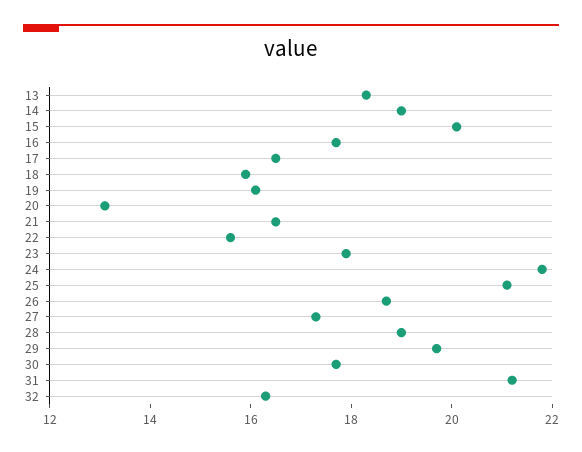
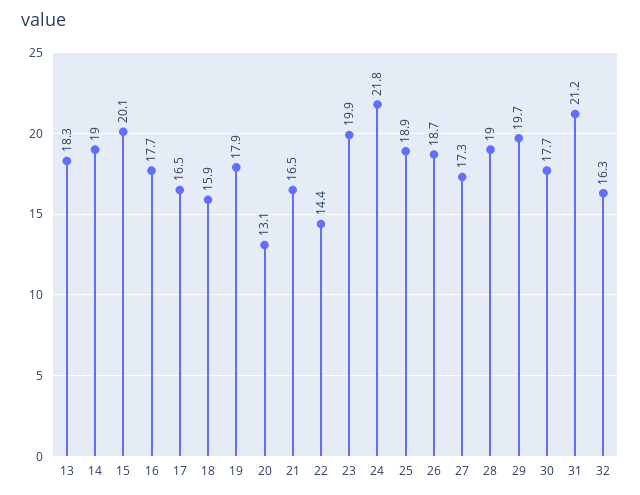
19: 16 -> 17.9
22: 15.5 -> 14.4
23: 18 -> 19.9
25: 21 -> 18.9

